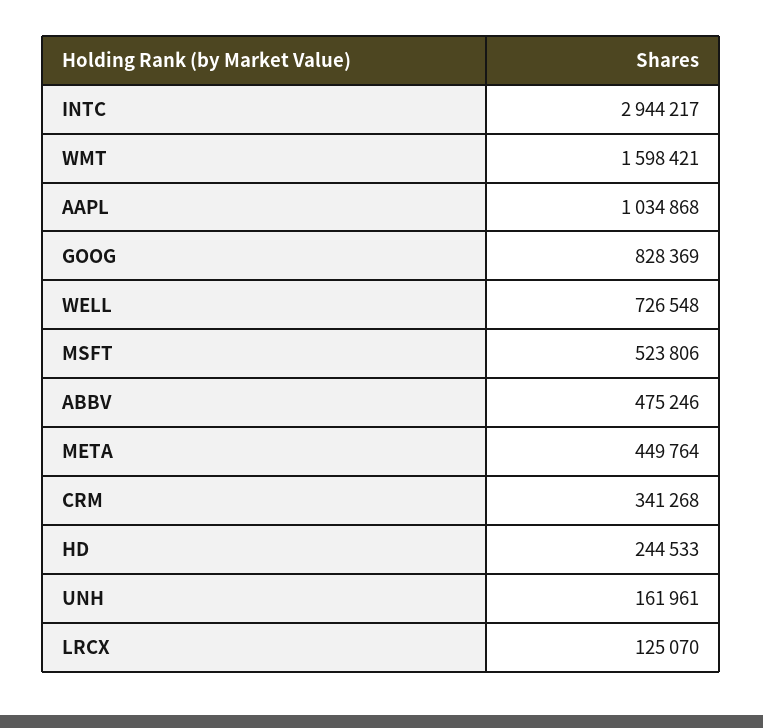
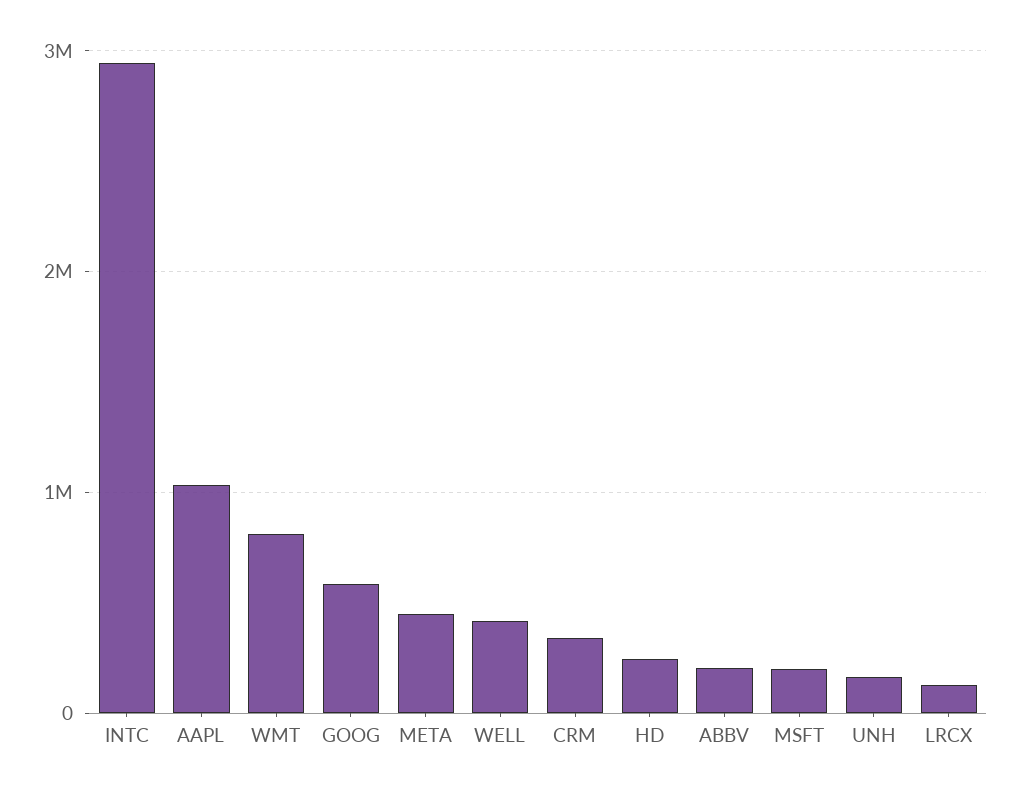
WMT: 1598421 -> 800000
GOOG: 828369 -> 600000
WELL: 726548 -> 400000
MSFT: 523806 -> 200000
ABBV: 475246 -> 200000

